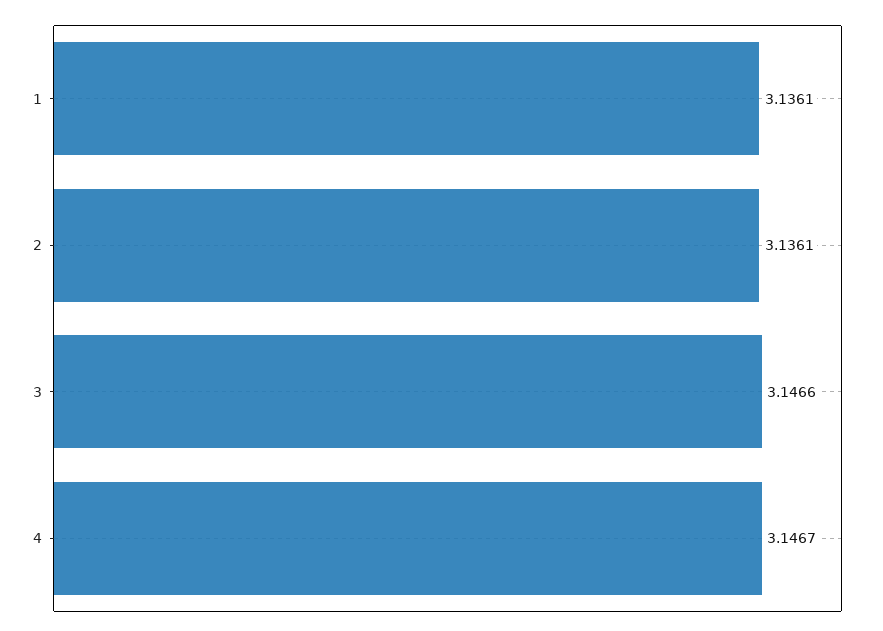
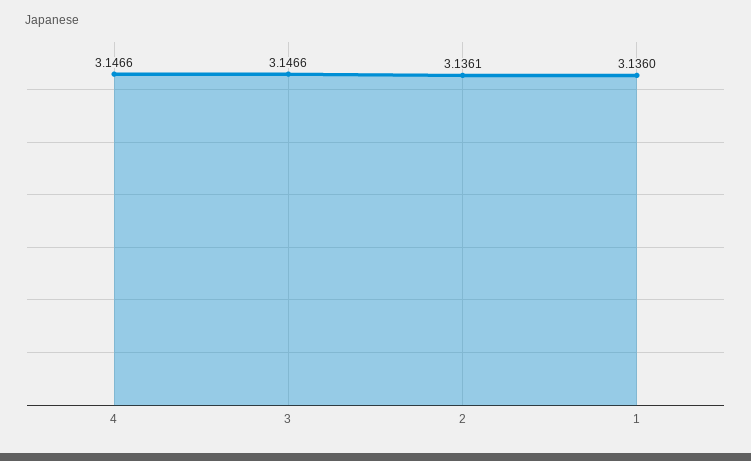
1: 3.1361 -> 3.136
4: 3.1467 -> 3.1466

